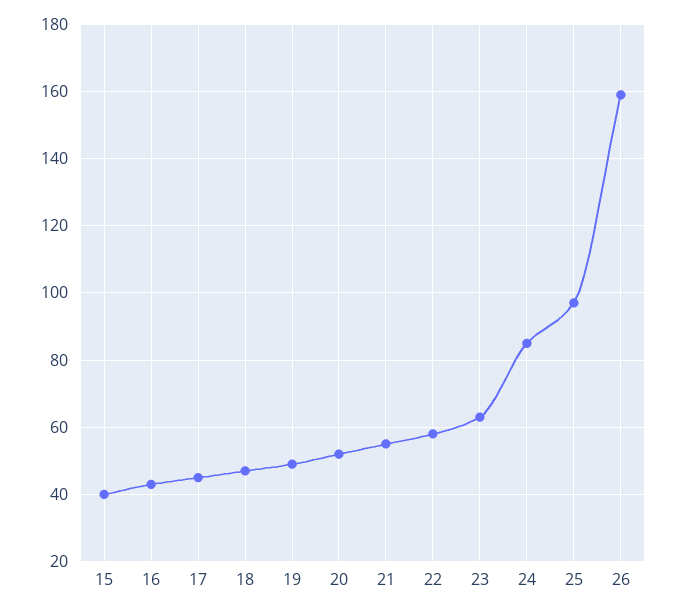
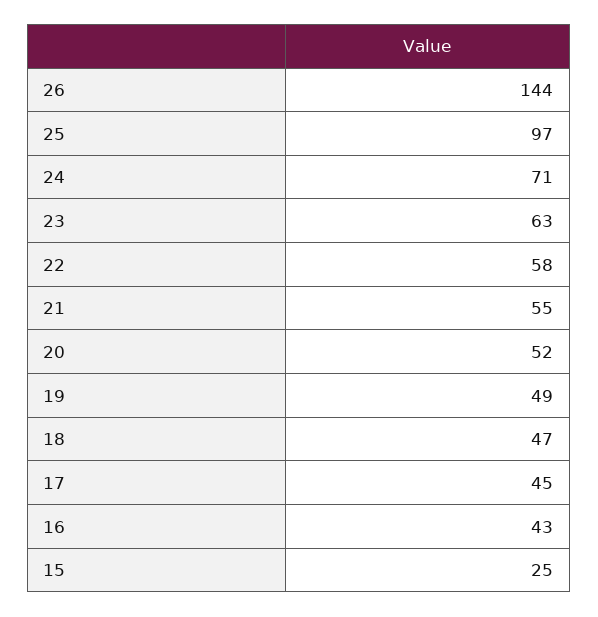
15: 40 -> 25
24: 85 -> 71
26: 160 -> 144

